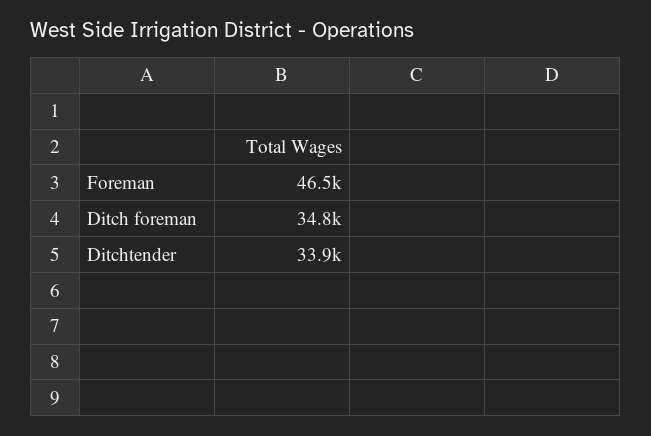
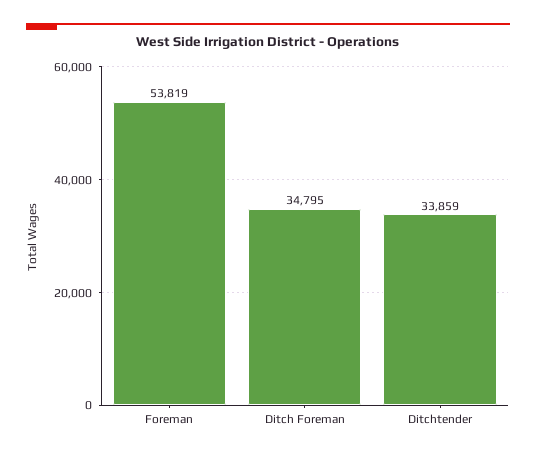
Foreman: 46500 -> 53819

